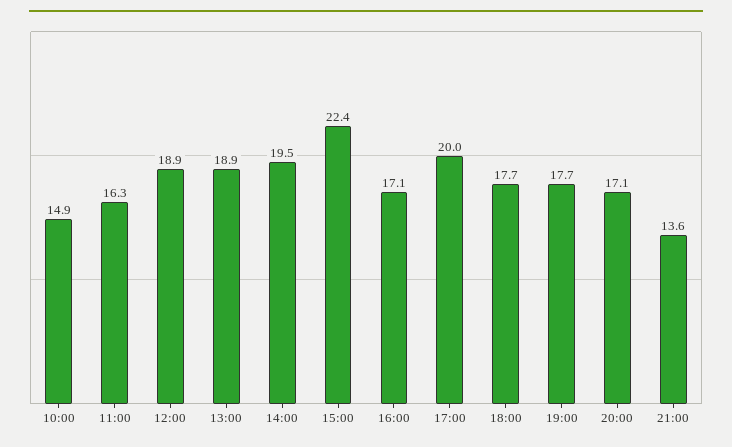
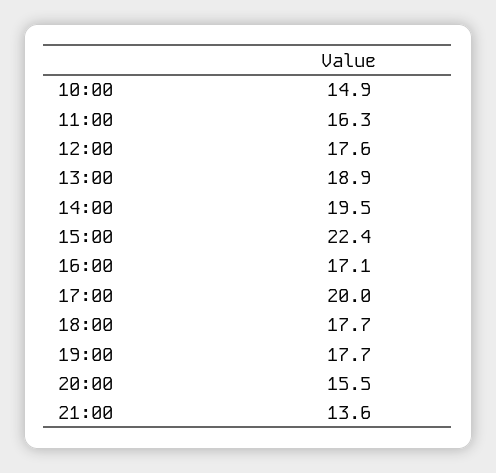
12:00: 18.9 -> 17.6
20:00: 17.1 -> 15.5

